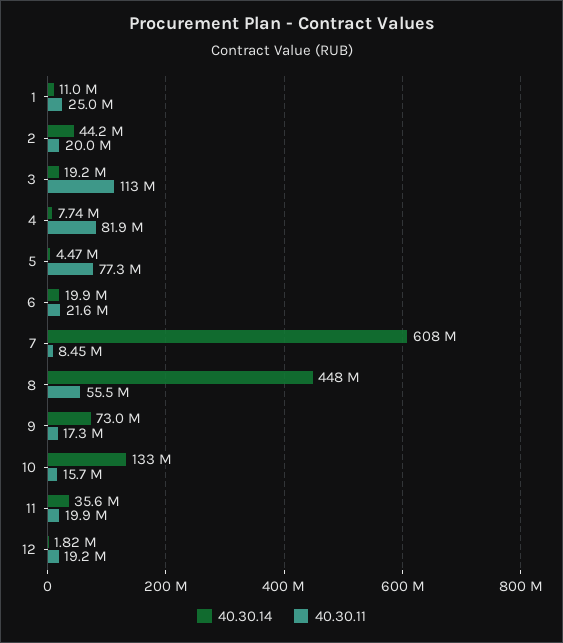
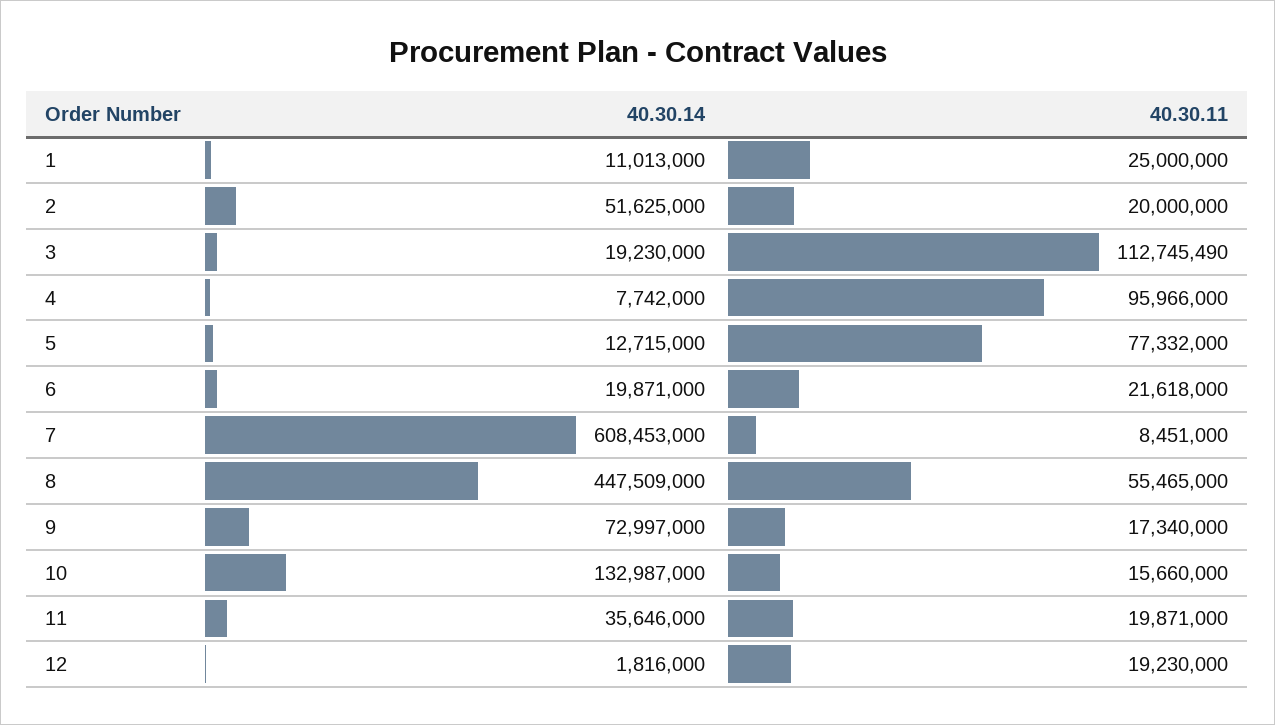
40.30.14, 2: 44200000 -> 51625000
40.30.11, 4: 81900000 -> 95966000
40.30.14, 5: 4470000 -> 12715000

